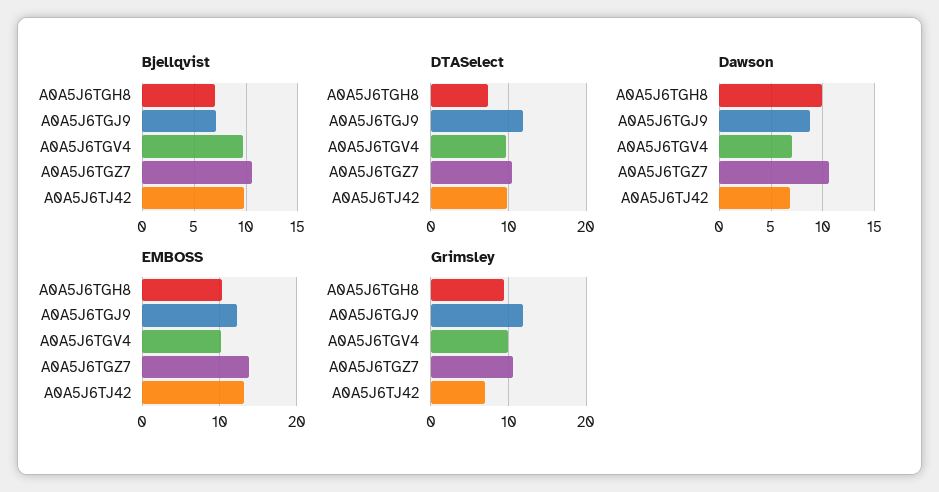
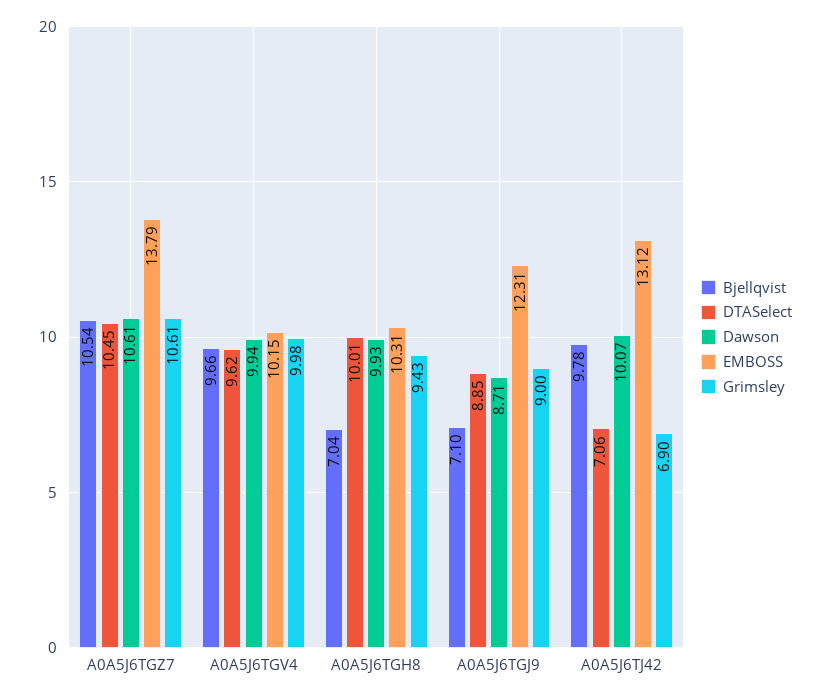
DTASelect, A0A5J6TGH8: 7 -> 10.01
DTASelect, A0A5J6TGJ9: 12 -> 8.85
DTASelect, A0A5J6TJ42: 10 -> 7.06
Dawson, A0A5J6TGV4: 7 -> 9.94
Dawson, A0A5J6TJ42: 7 -> 10.07
Grimsley, A0A5J6TGJ9: 12 -> 9

